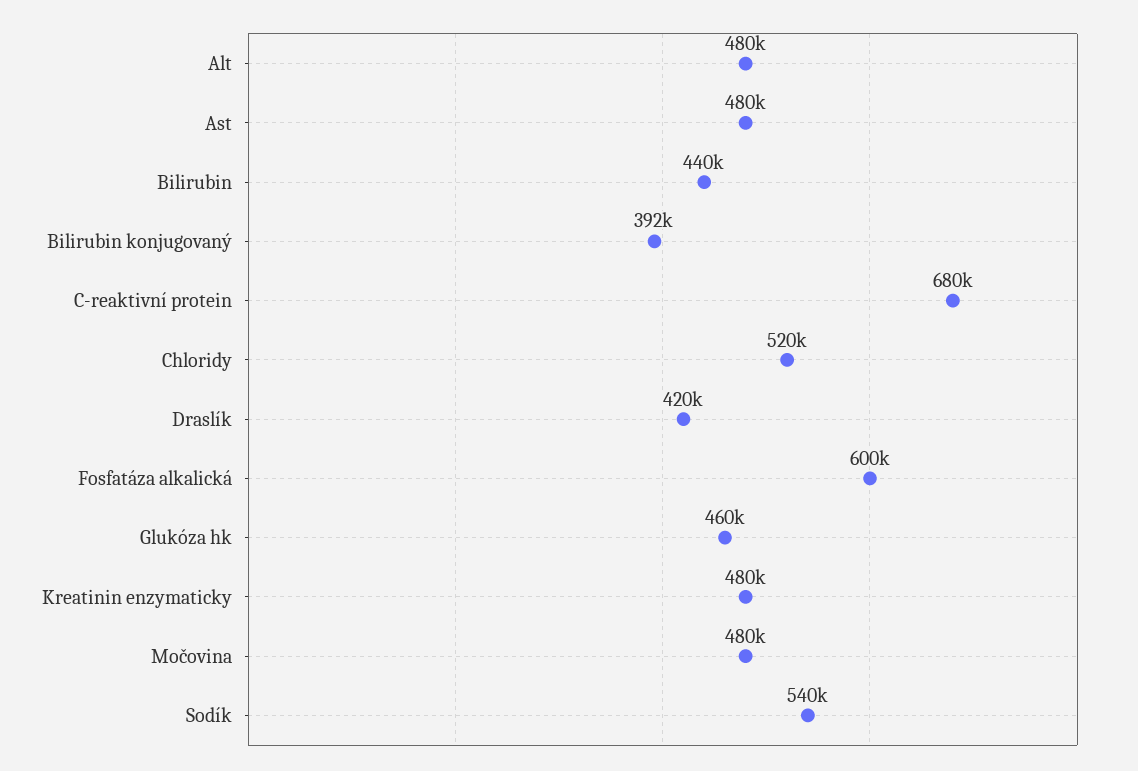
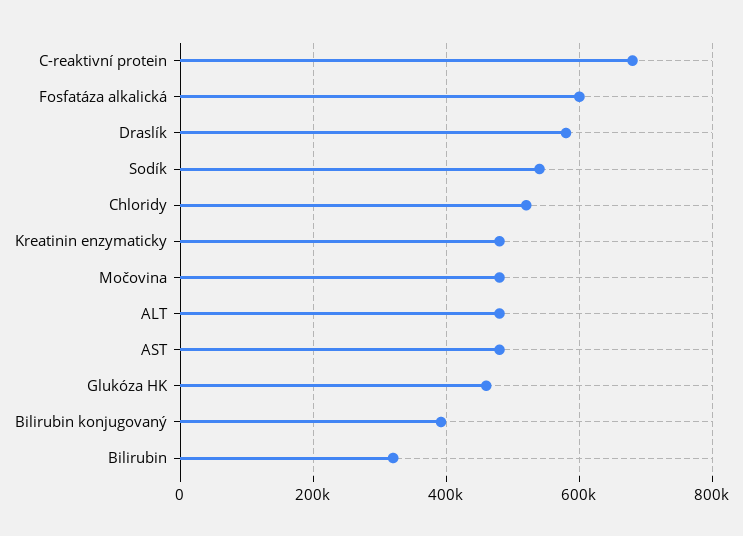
Bilirubin: 440000 -> 320000
Draslík: 420000 -> 580000

